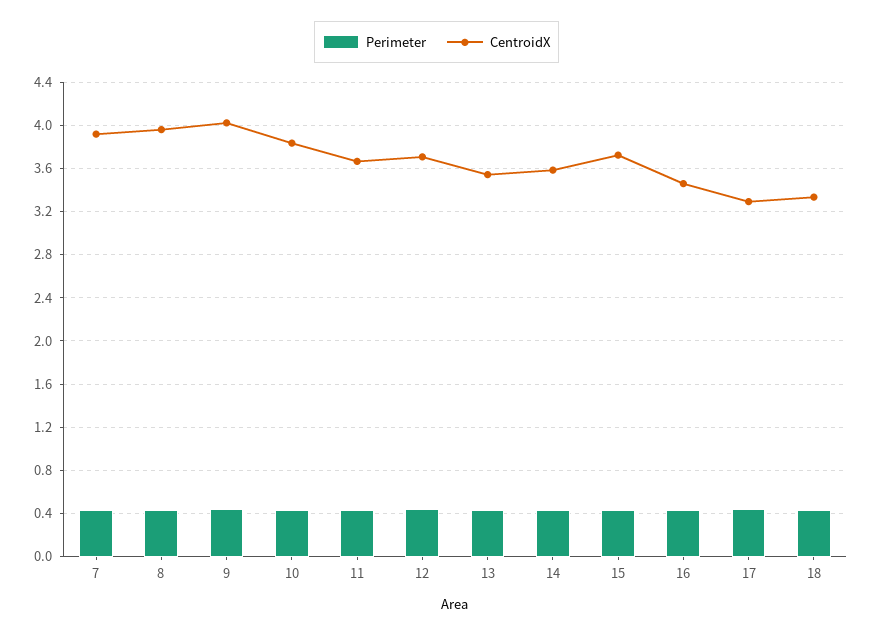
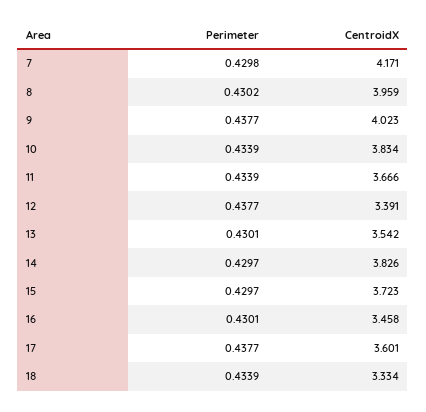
CentroidX, 7: 3.9 -> 4.171
CentroidX, 12: 3.7 -> 3.391
CentroidX, 14: 3.6 -> 3.826
CentroidX, 17: 3.3 -> 3.601

